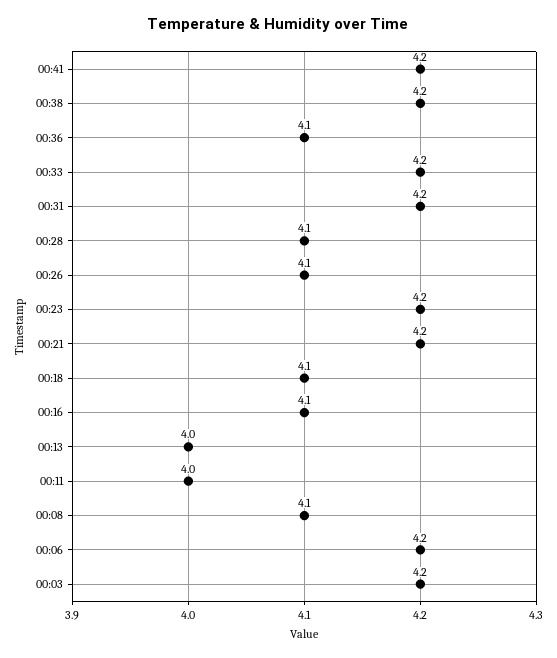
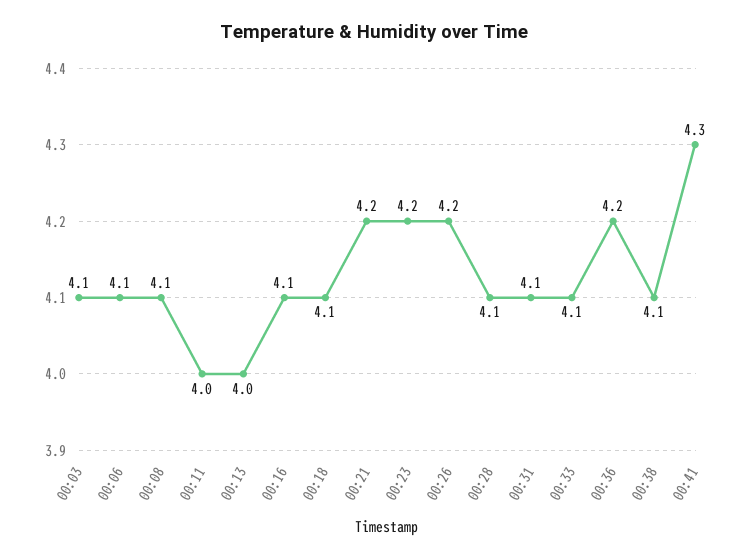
00:41: 4.2 -> 4.3
00:38: 4.2 -> 4.1
00:36: 4.1 -> 4.2
00:33: 4.2 -> 4.1
00:31: 4.2 -> 4.1
00:26: 4.1 -> 4.2
00:06: 4.2 -> 4.1
00:03: 4.2 -> 4.1

